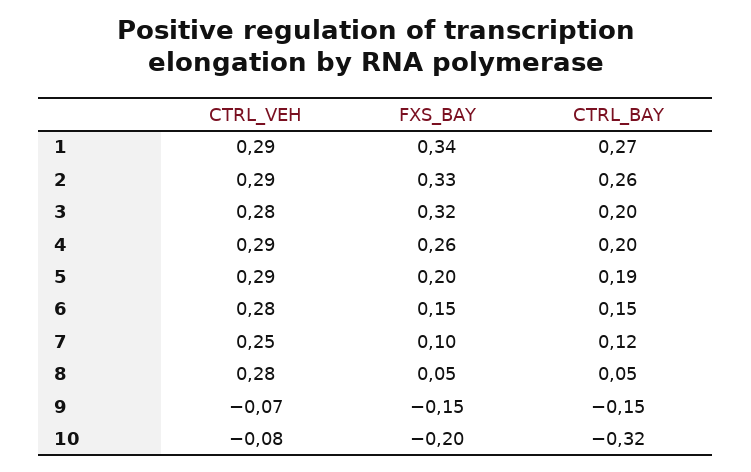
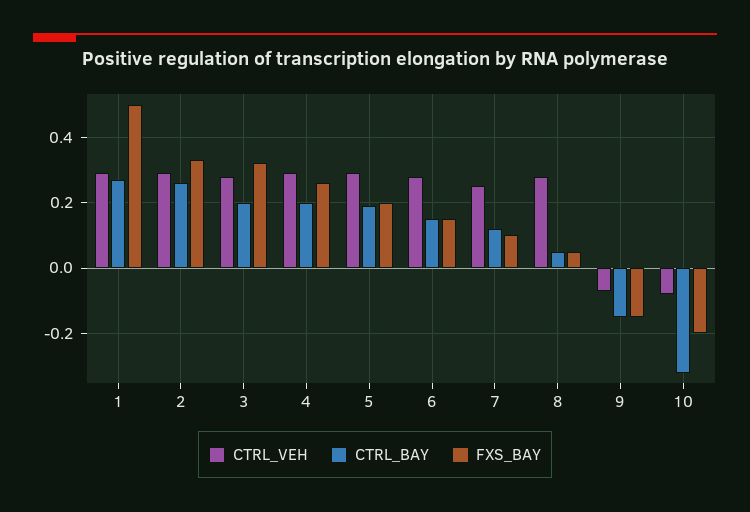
FXS_BAY, 1: 0.34 -> 0.5

